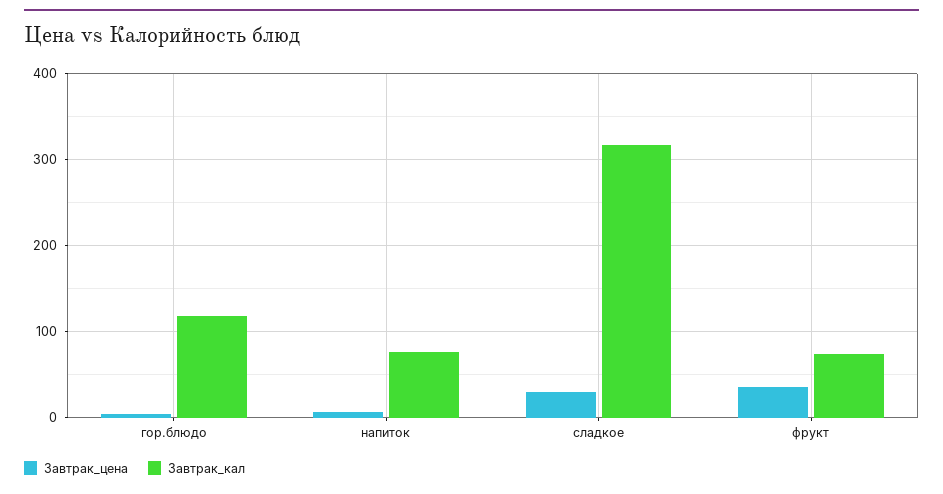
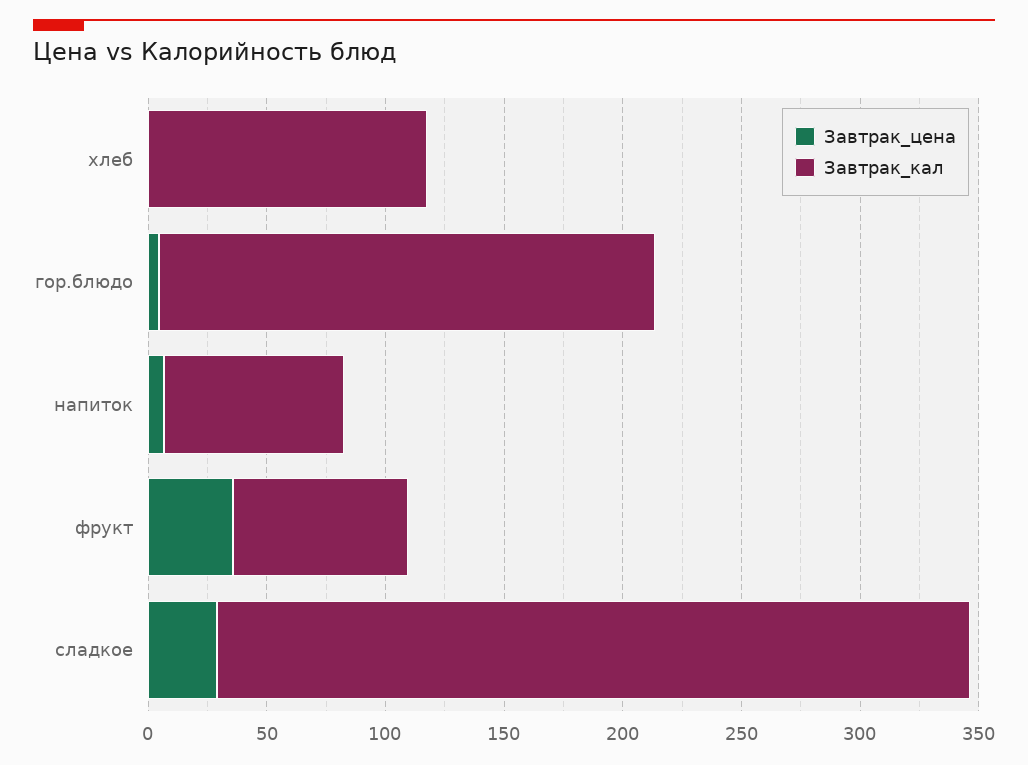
Завтрак_кал, гор.блюдо: 120 -> 210
Завтрак_цена, хлеб: none -> 0
Завтрак_кал, хлеб: none -> 120

